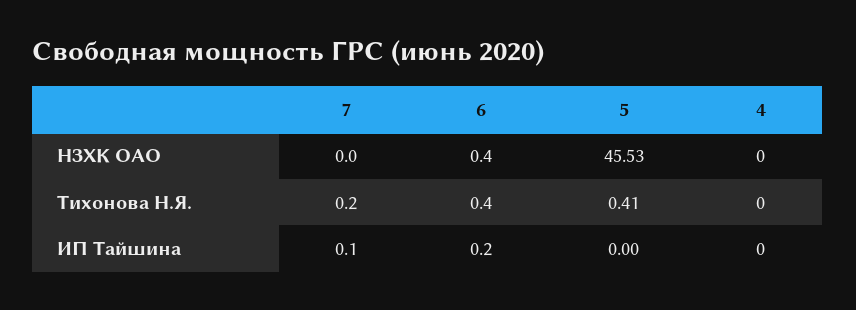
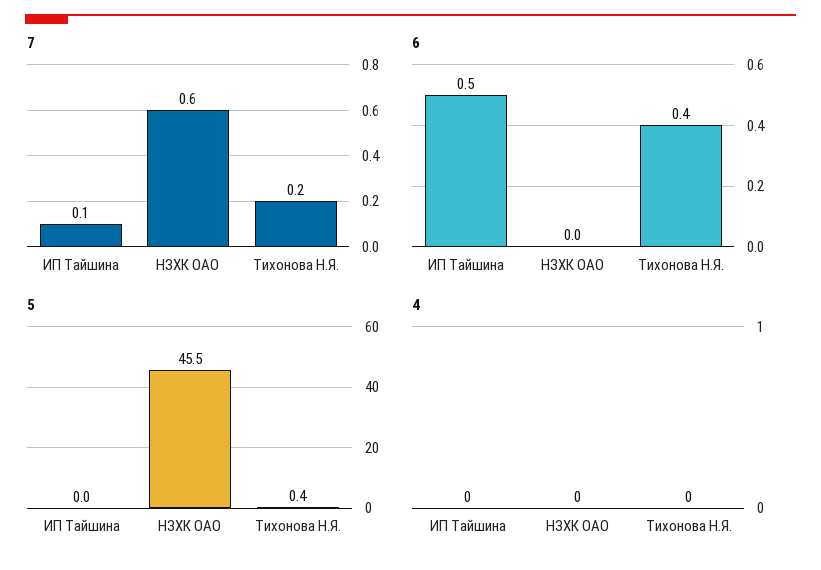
7, НЗХК ОАО: 0 -> 0.6
6, НЗХК ОАО: 0.4 -> 0
6, ИП Тайшина: 0.2 -> 0.5

